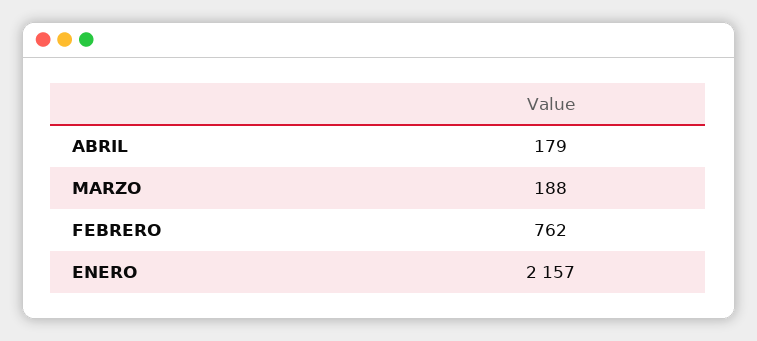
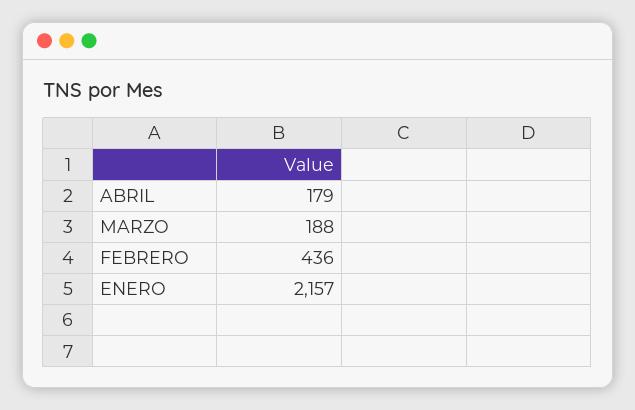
FEBRERO: 762 -> 436

